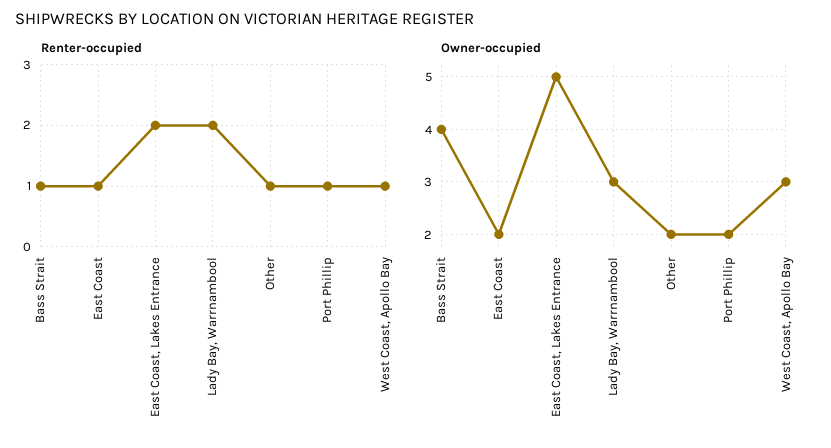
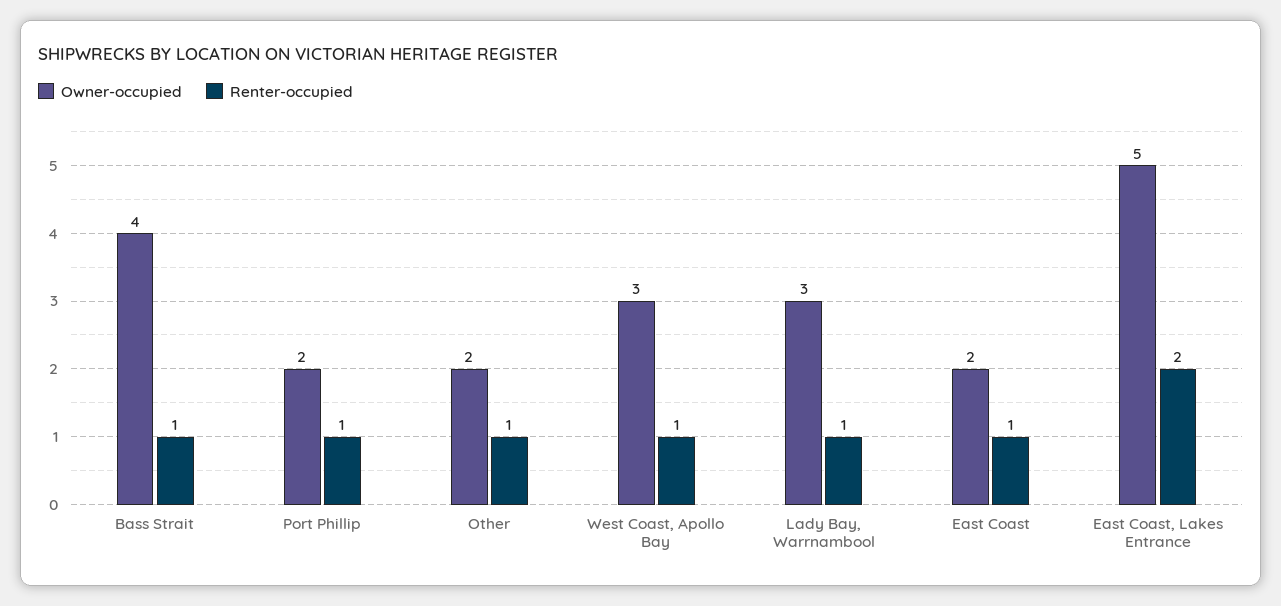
Renter-occupied, Lady Bay, Warrnambool: 2 -> 1

